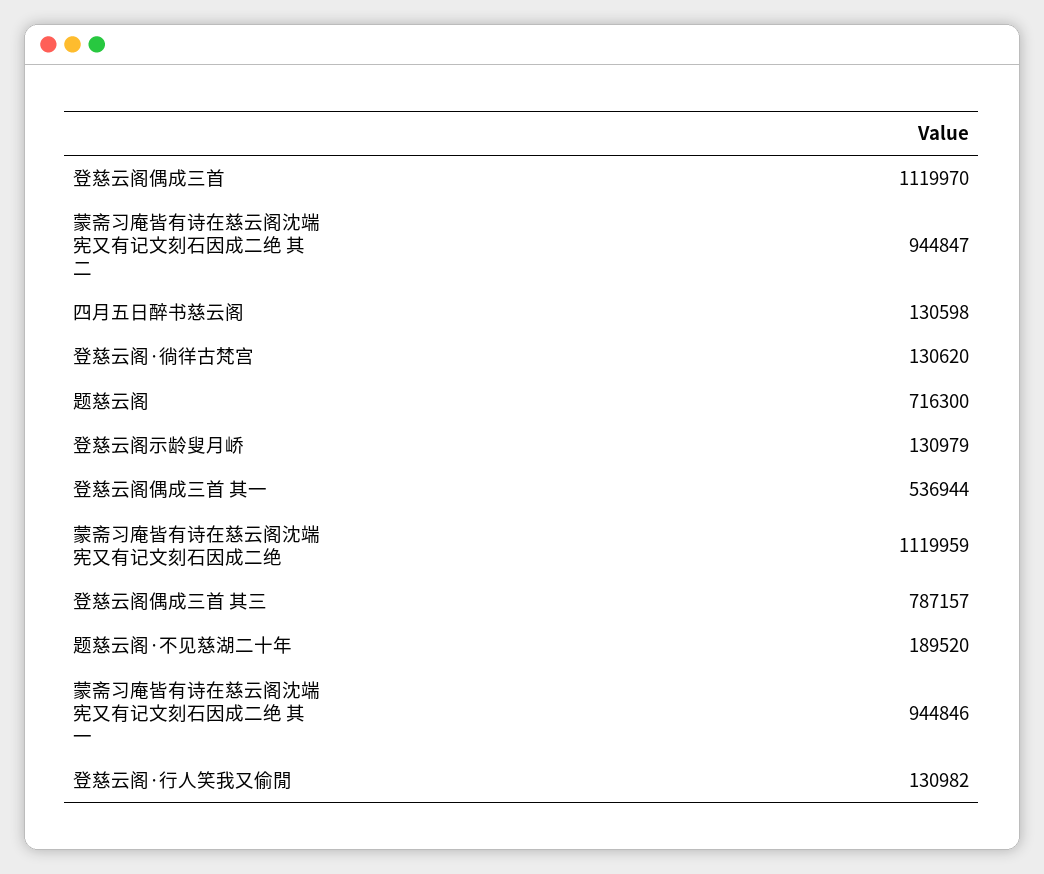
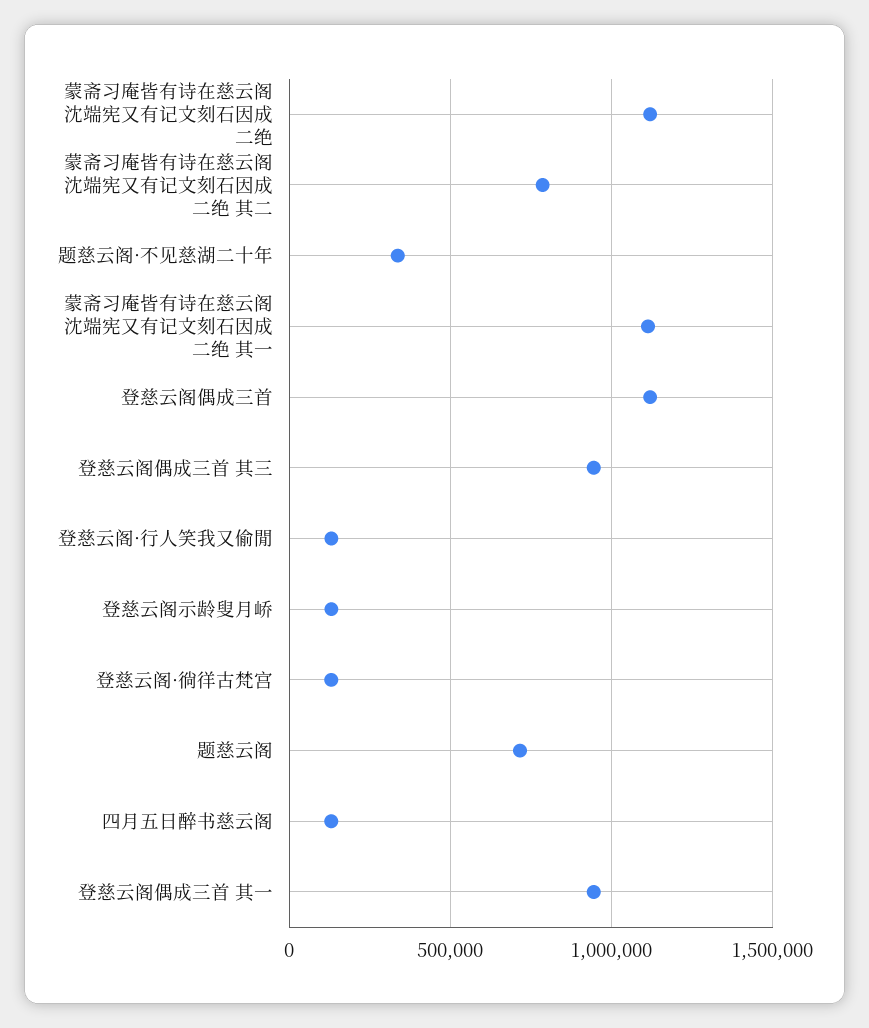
蒙斋习庵皆有诗在慈云阁沈端宪又有记文刻石因成二绝 其二: 944847 -> 800000
登慈云阁偶成三首 其一: 536944 -> 950000
登慈云阁偶成三首 其三: 787157 -> 950000
题慈云阁·不见慈湖二十年: 189520 -> 350000
蒙斋习庵皆有诗在慈云阁沈端宪又有记文刻石因成二绝 其一: 944846 -> 1100000

